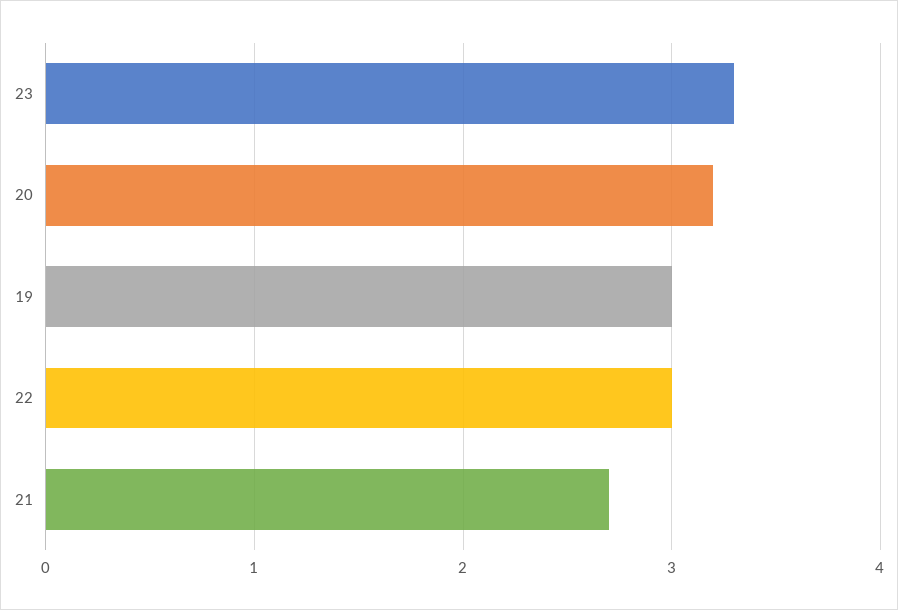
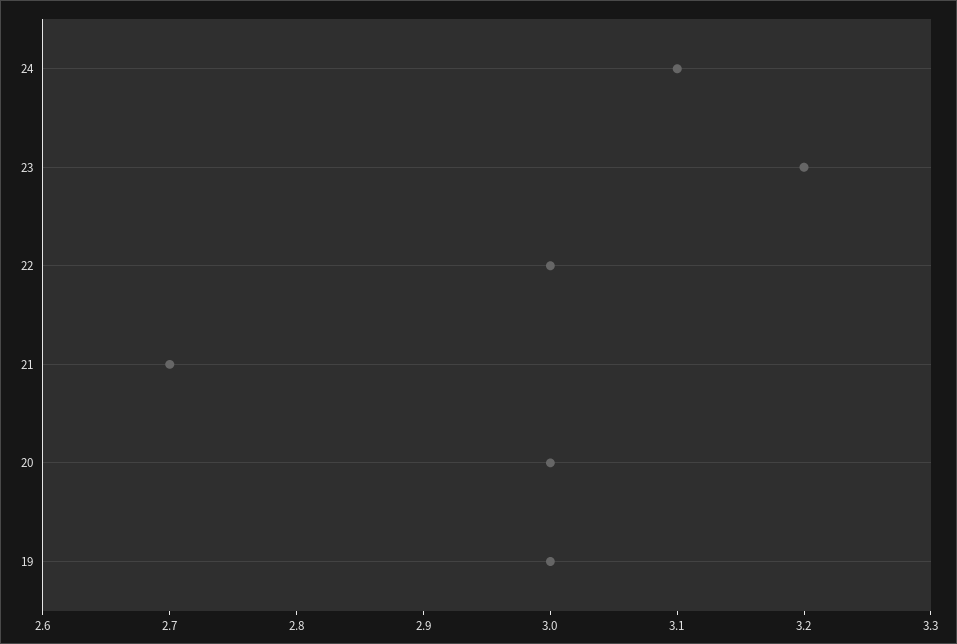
23: 3.3 -> 3.2
20: 3.2 -> 3
24: none -> 3.1

